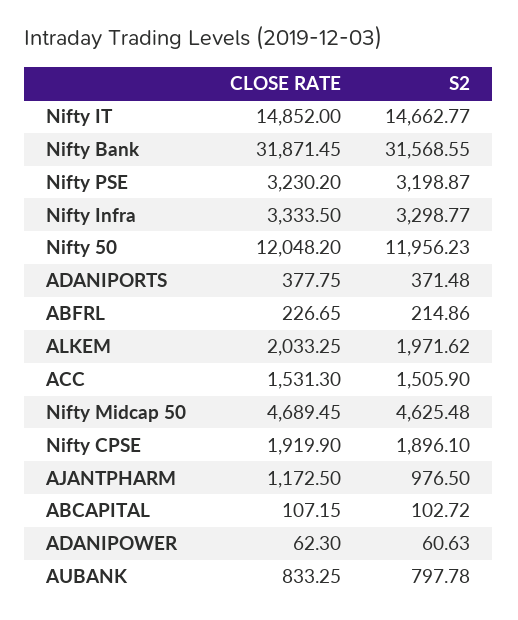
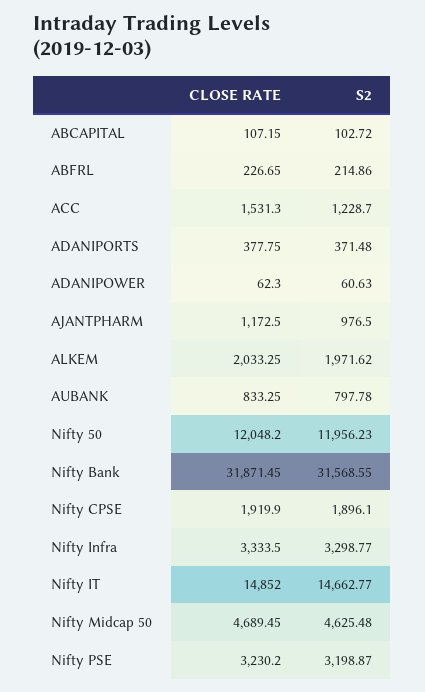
S2, ACC: 1505.9 -> 1228.7

